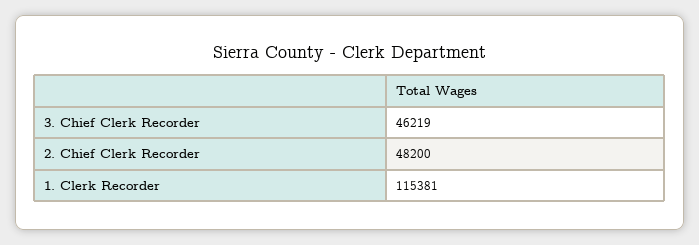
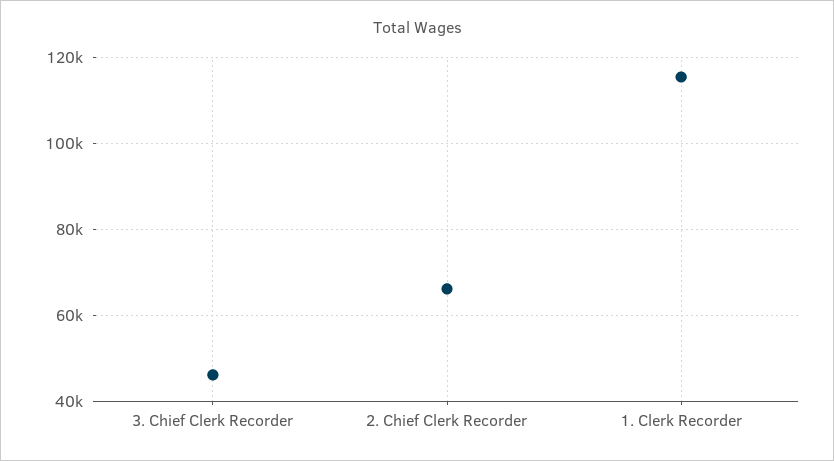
2. Chief Clerk Recorder: 48200 -> 66000

